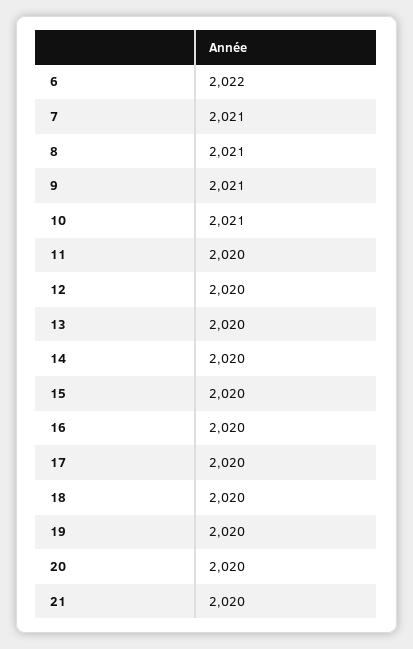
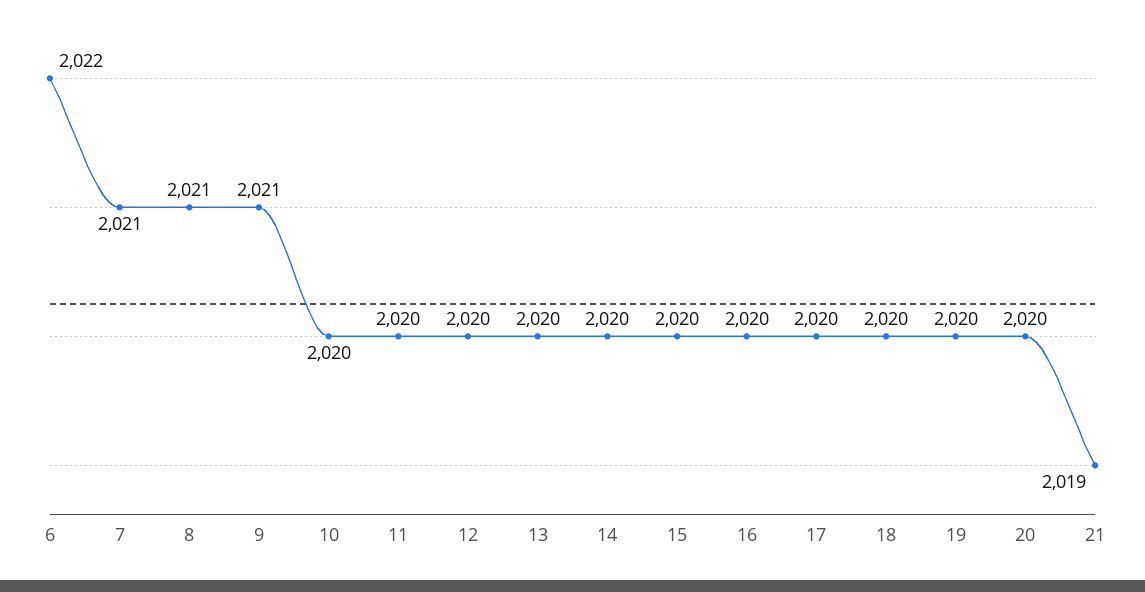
10: 2021 -> 2020
21: 2020 -> 2019

